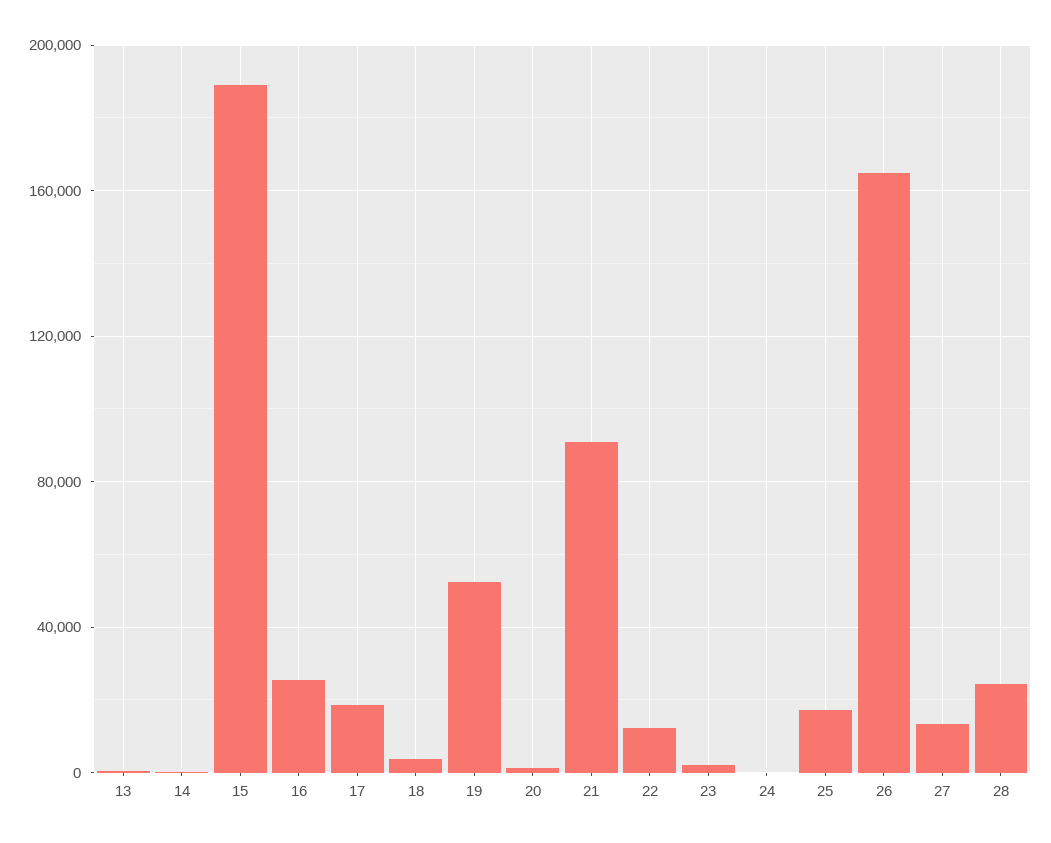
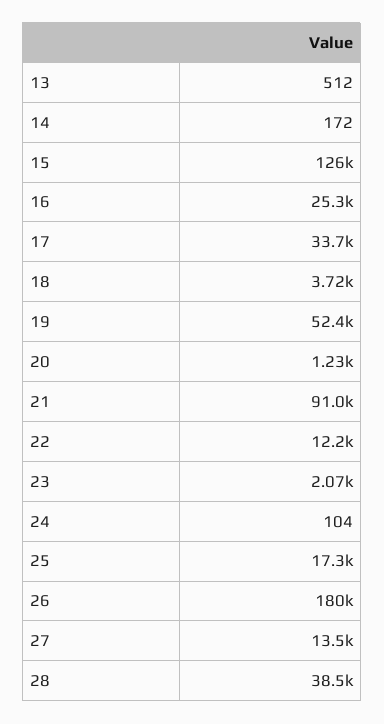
15: 190000 -> 126000
17: 20000 -> 33700
26: 165000 -> 180000
28: 25000 -> 38500

